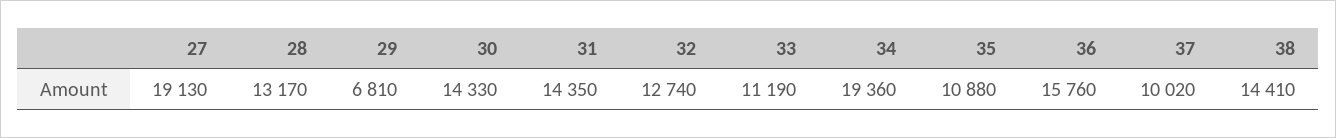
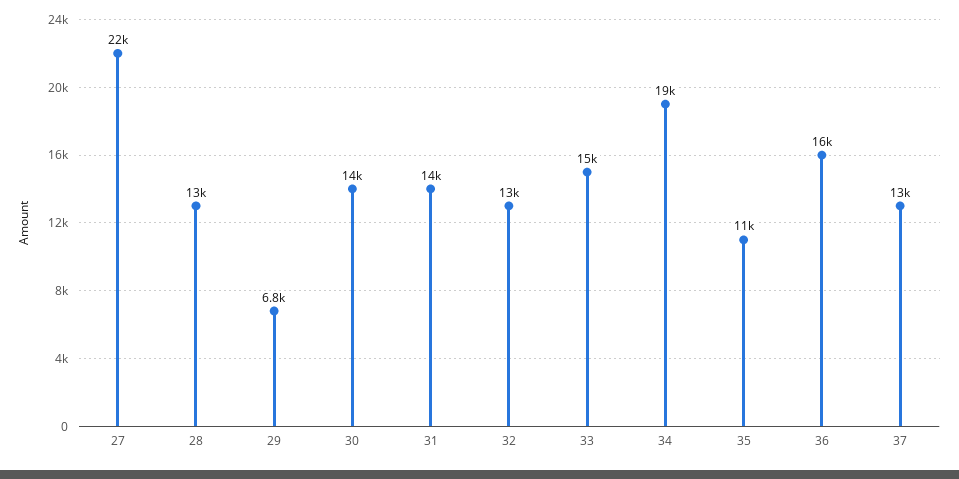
27: 19130 -> 22000
33: 11190 -> 15000
37: 10020 -> 13000
38: 14410 -> none

